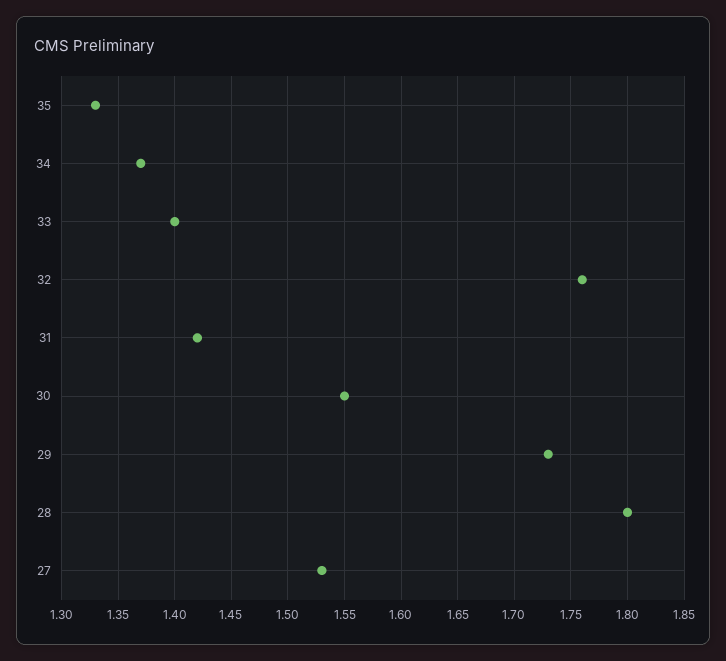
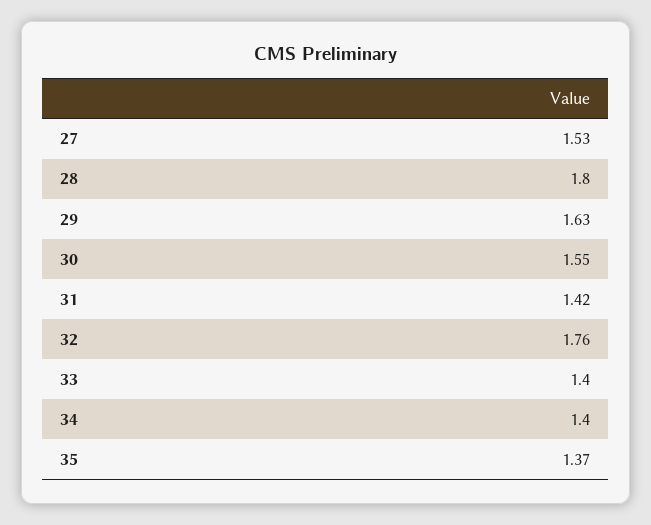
35: 1.33 -> 1.37
34: 1.37 -> 1.4
29: 1.73 -> 1.63

